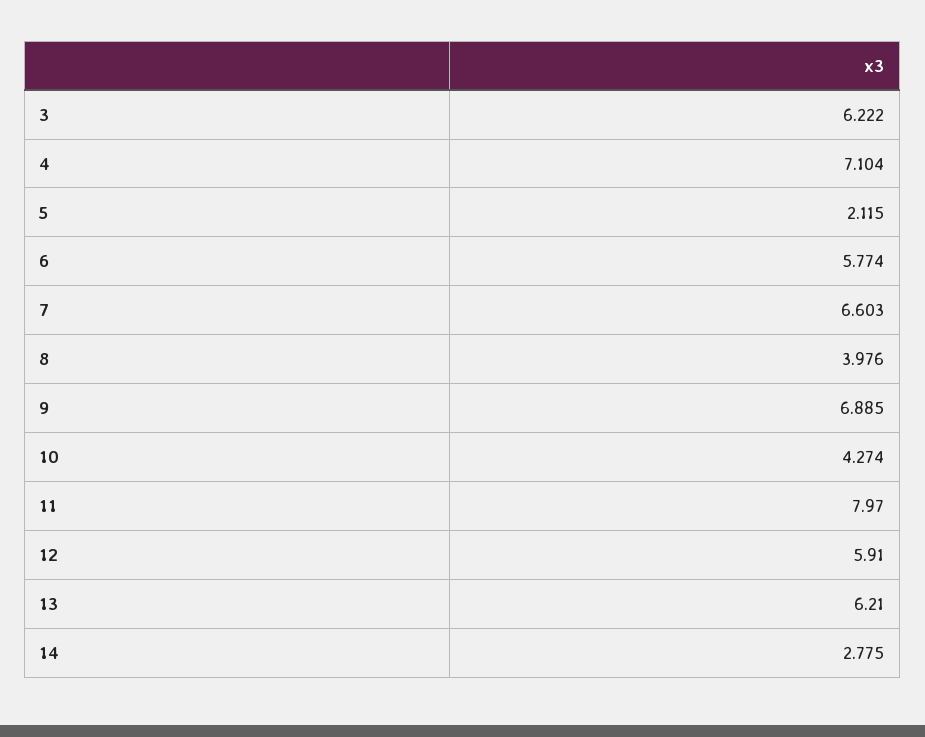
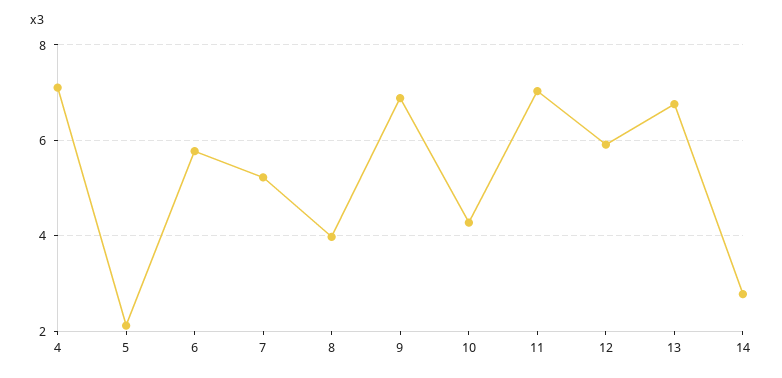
3: 6.222 -> none
7: 6.603 -> 5.2
11: 7.97 -> 7
13: 6.21 -> 6.8

